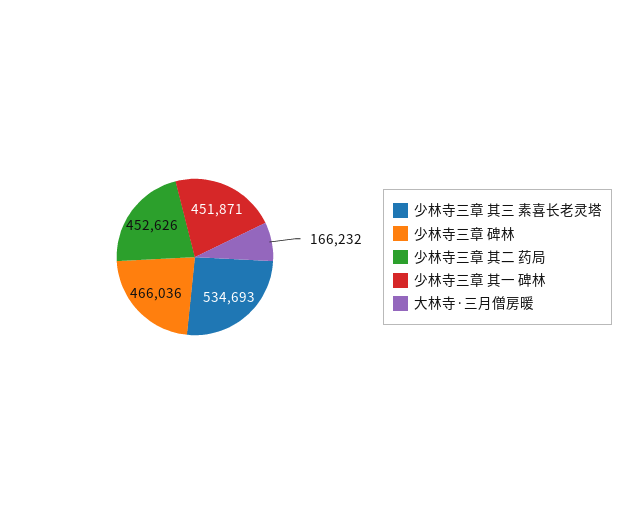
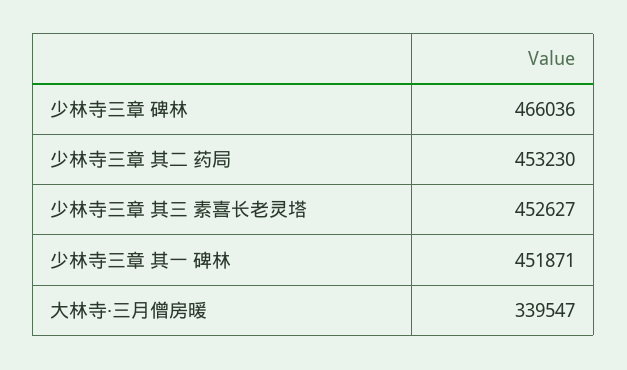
少林寺三章 其三 素喜长老灵塔: 534693 -> 452627
少林寺三章 其二 药局: 452626 -> 453230
大林寺·三月僧房暖: 166232 -> 339547

